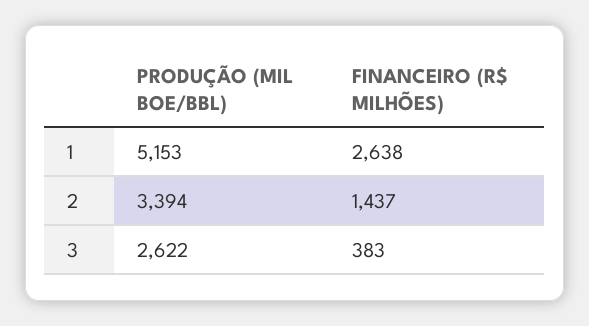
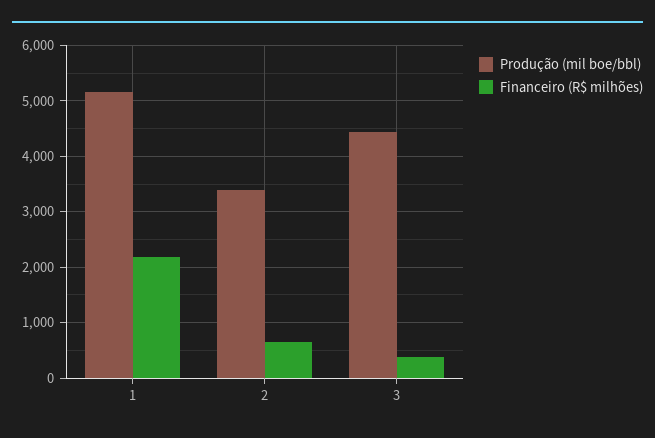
FINANCEIRO (R$ MILHÕES), 1: 2638 -> 2200
FINANCEIRO (R$ MILHÕES), 2: 1437 -> 600
PRODUÇÃO (MIL BOE/BBL), 3: 2622 -> 4400

